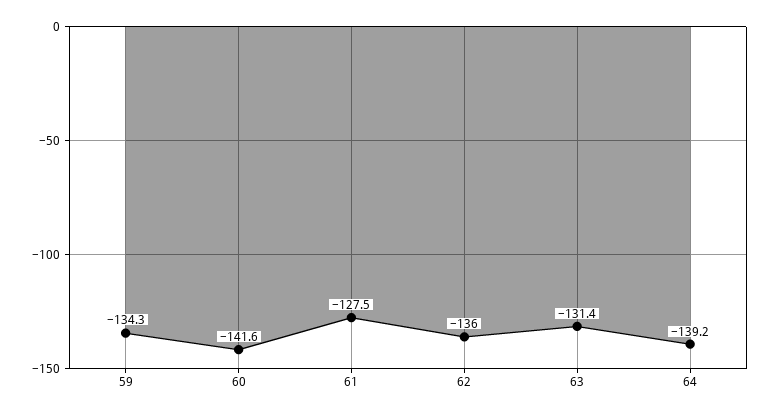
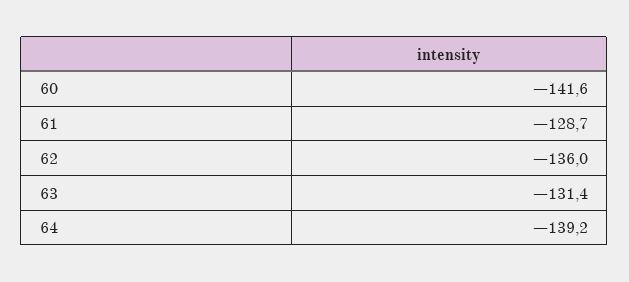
59: -134.3 -> none
61: -127.5 -> -128.7

